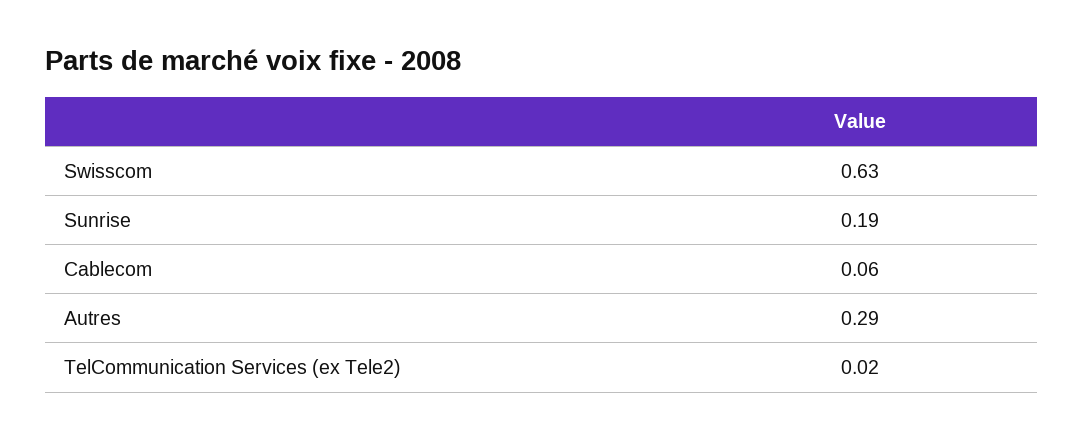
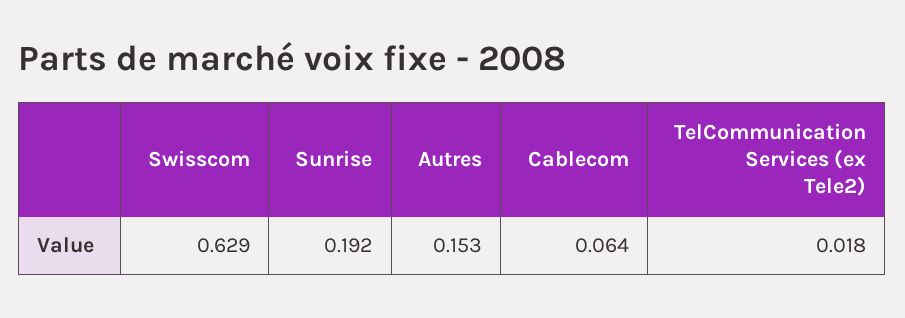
Autres: 0.29 -> 0.153

